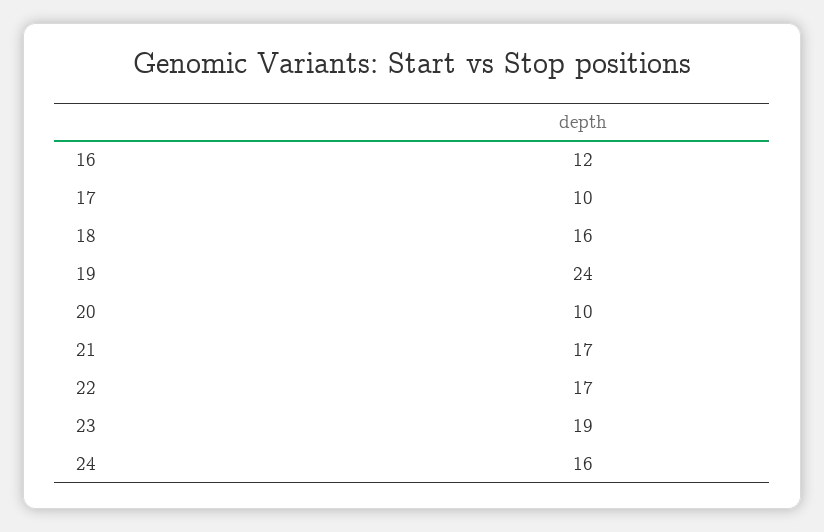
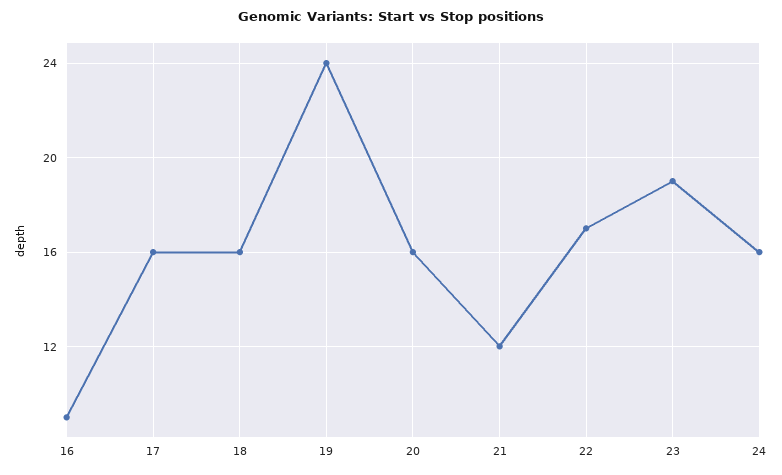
16: 12 -> 9
17: 10 -> 16
20: 10 -> 16
21: 17 -> 12

